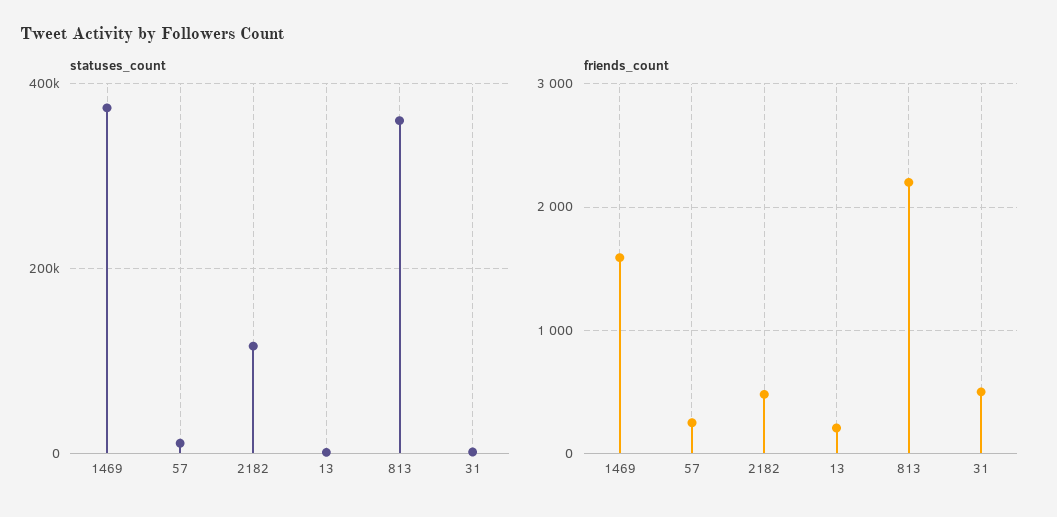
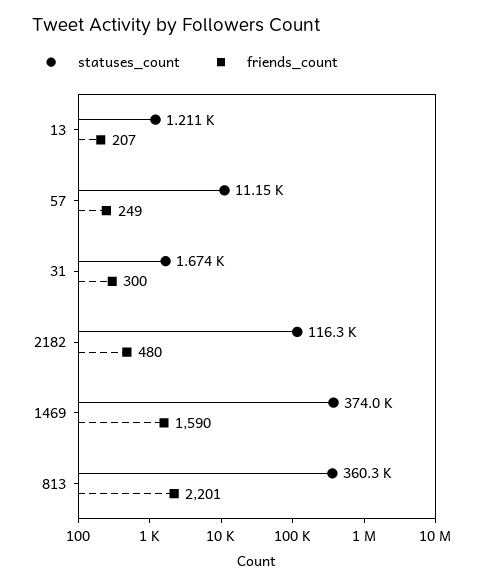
friends_count, 31: 500 -> 300

